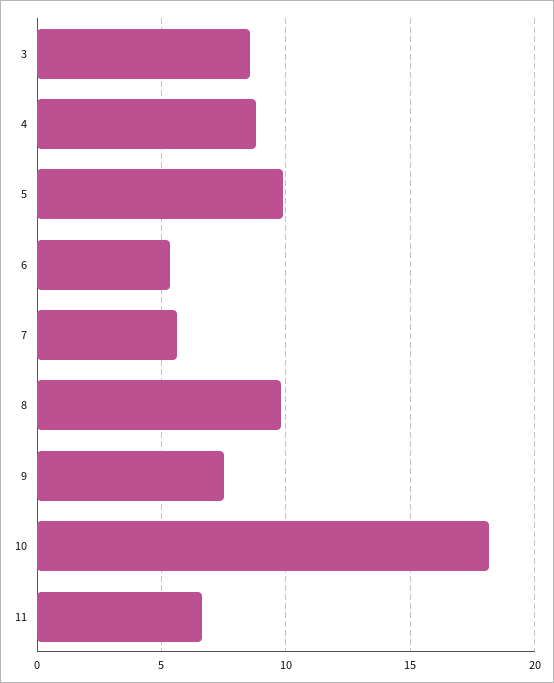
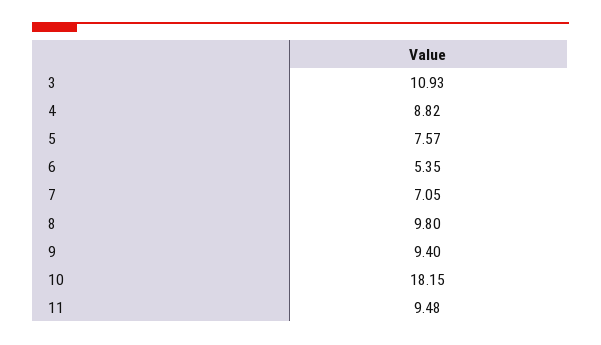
3: 8.5 -> 10.93
5: 10 -> 7.57
7: 5.5 -> 7.05
9: 7.5 -> 9.4
11: 6.5 -> 9.48

